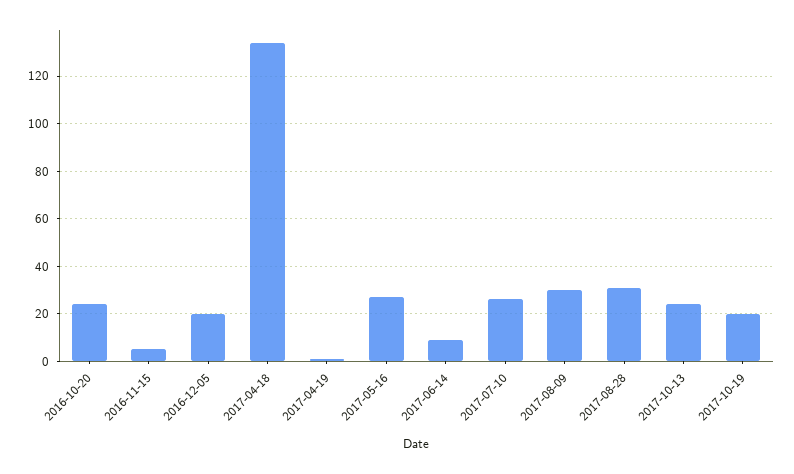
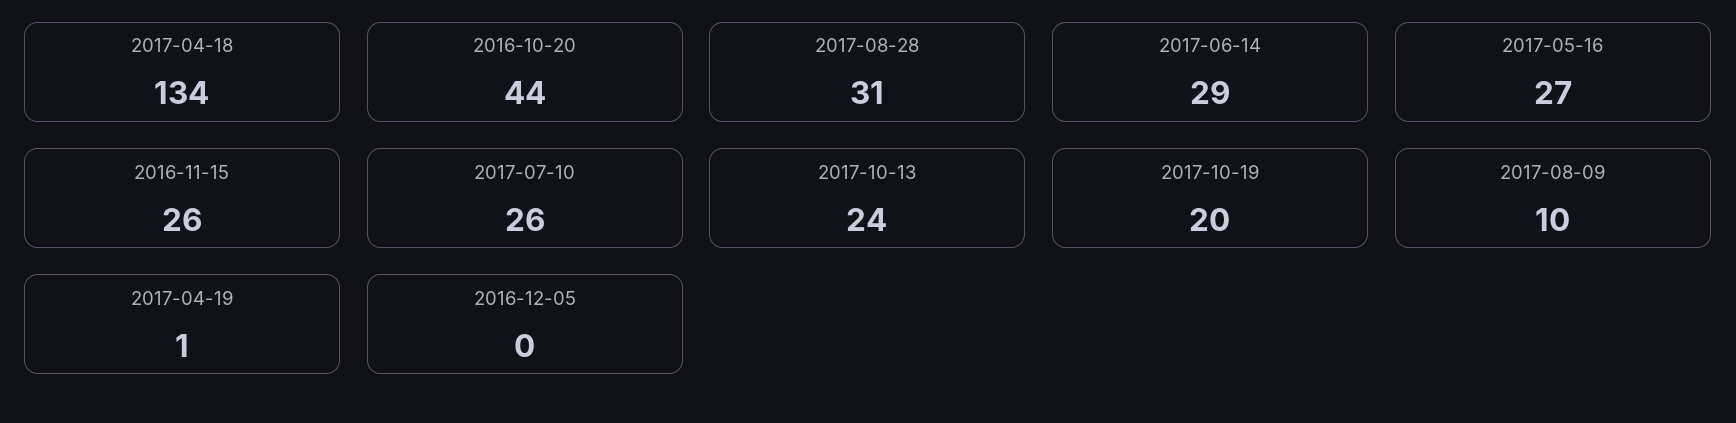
2016-10-20: 25 -> 44
2016-11-15: 5 -> 26
2016-12-05: 20 -> 0
2017-06-14: 10 -> 29
2017-08-09: 30 -> 10

